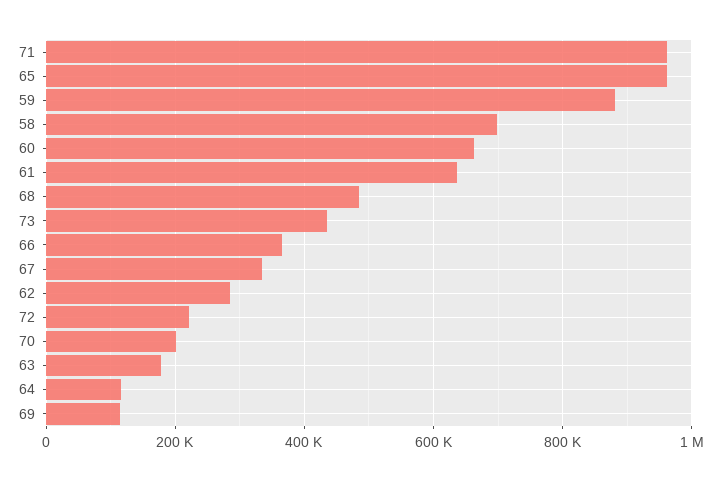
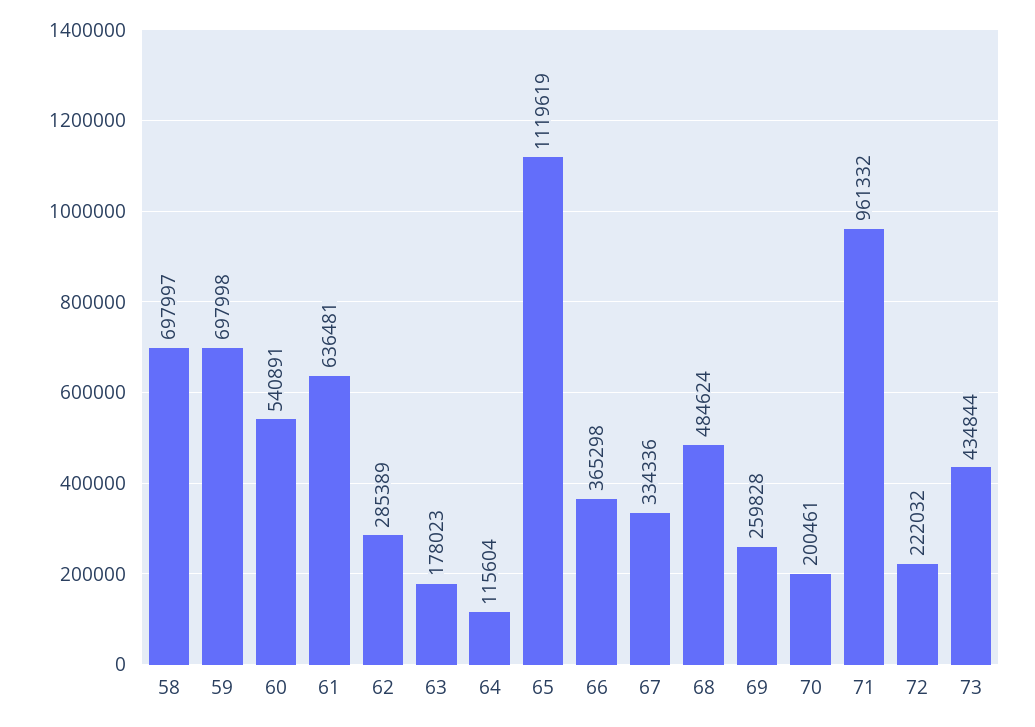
65: 960000 -> 1119619
59: 880000 -> 697998
60: 660000 -> 540891
69: 120000 -> 259828

